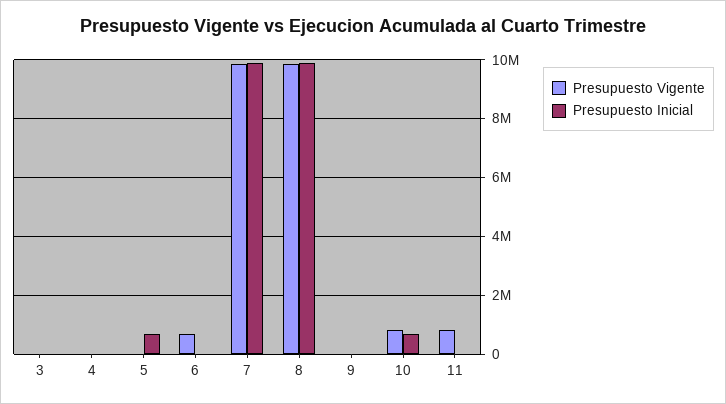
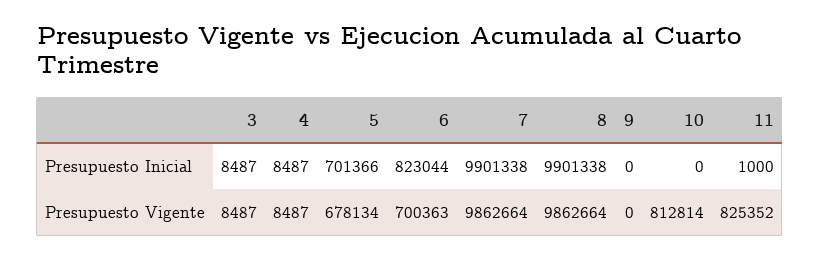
Presupuesto Vigente, 5: 0 -> 678134
Presupuesto Inicial, 6: 0 -> 823044
Presupuesto Inicial, 10: 750000 -> 0

